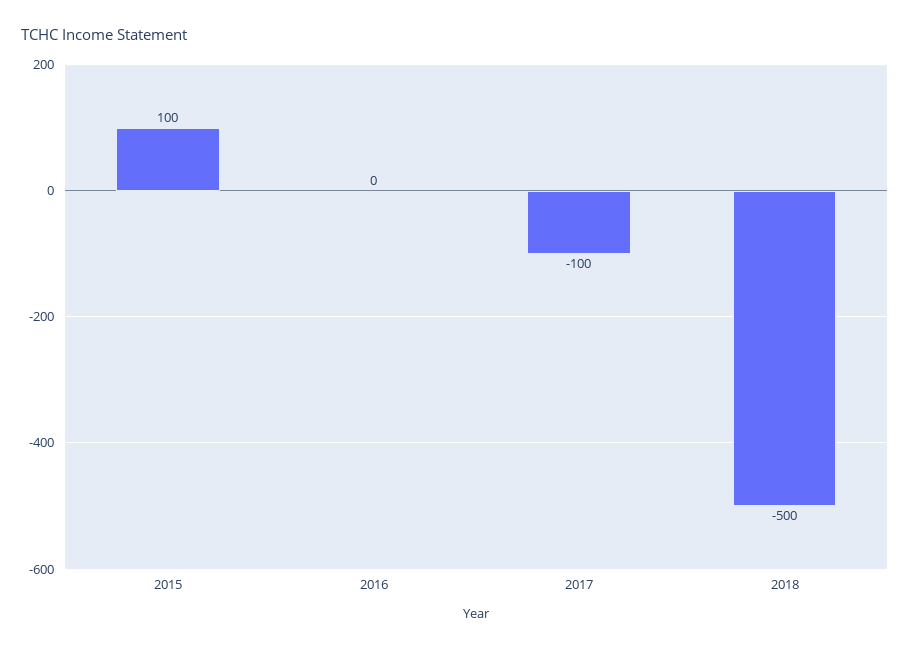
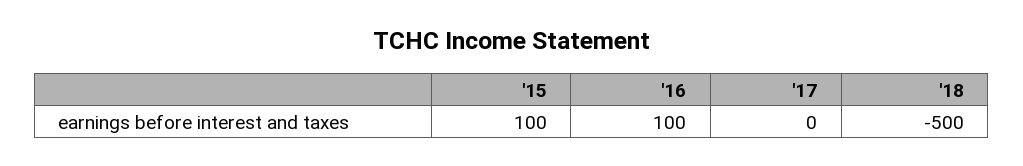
2016: 0 -> 100
2017: -100 -> 0

